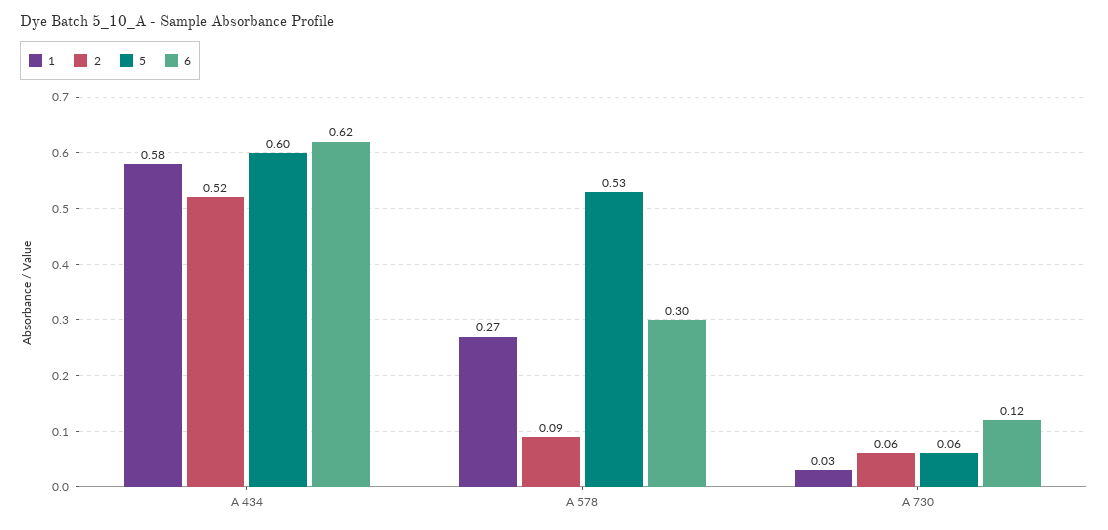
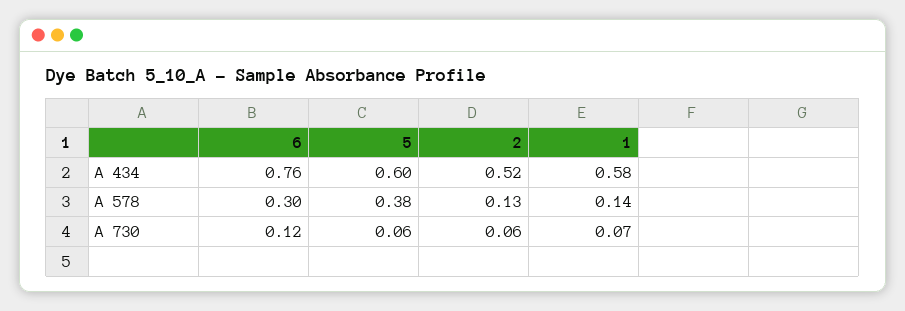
6, A 434: 0.62 -> 0.76
1, A 578: 0.27 -> 0.14
2, A 578: 0.09 -> 0.13
5, A 578: 0.53 -> 0.38
1, A 730: 0.03 -> 0.07

